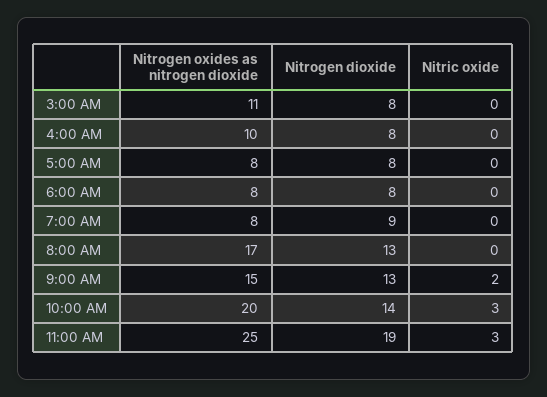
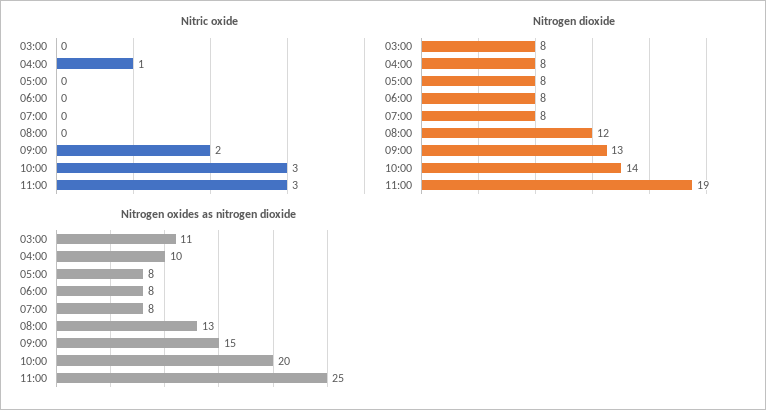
Nitric oxide, 4:00 AM: 0 -> 1
Nitrogen dioxide, 7:00 AM: 9 -> 8
Nitrogen oxides as nitrogen dioxide, 8:00 AM: 17 -> 13
Nitrogen dioxide, 8:00 AM: 13 -> 12

